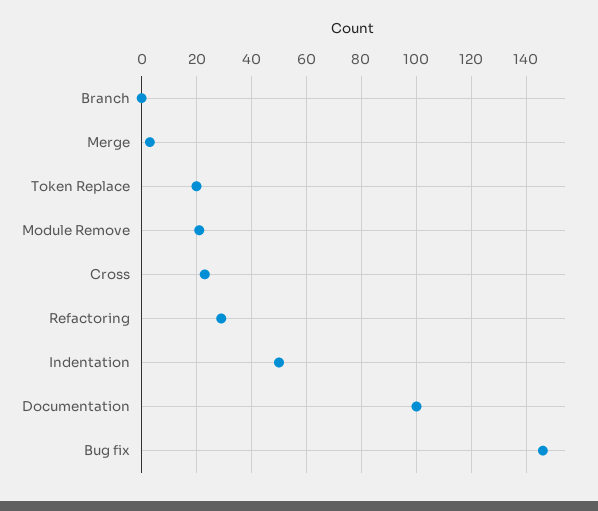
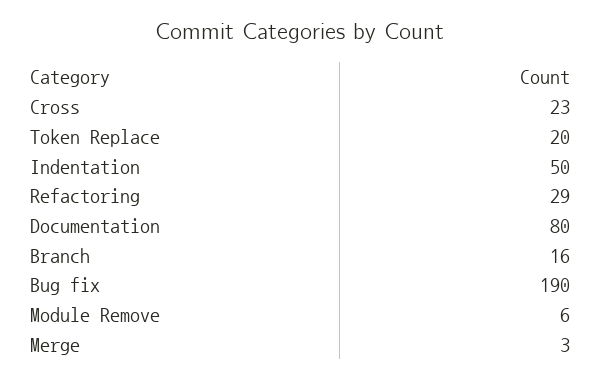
Branch: 0 -> 16
Module Remove: 20 -> 6
Documentation: 100 -> 80
Bug fix: 145 -> 190

